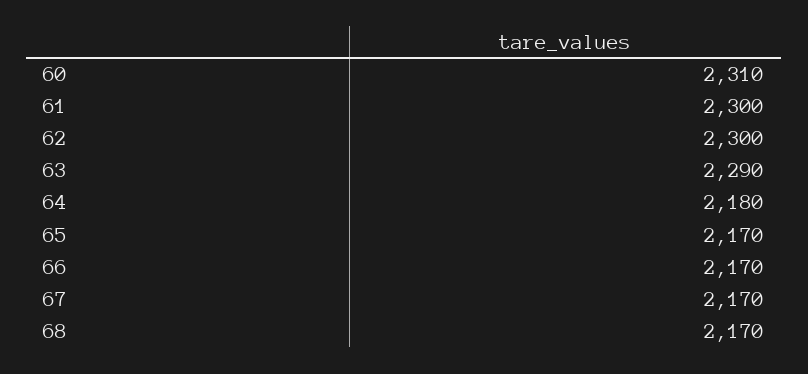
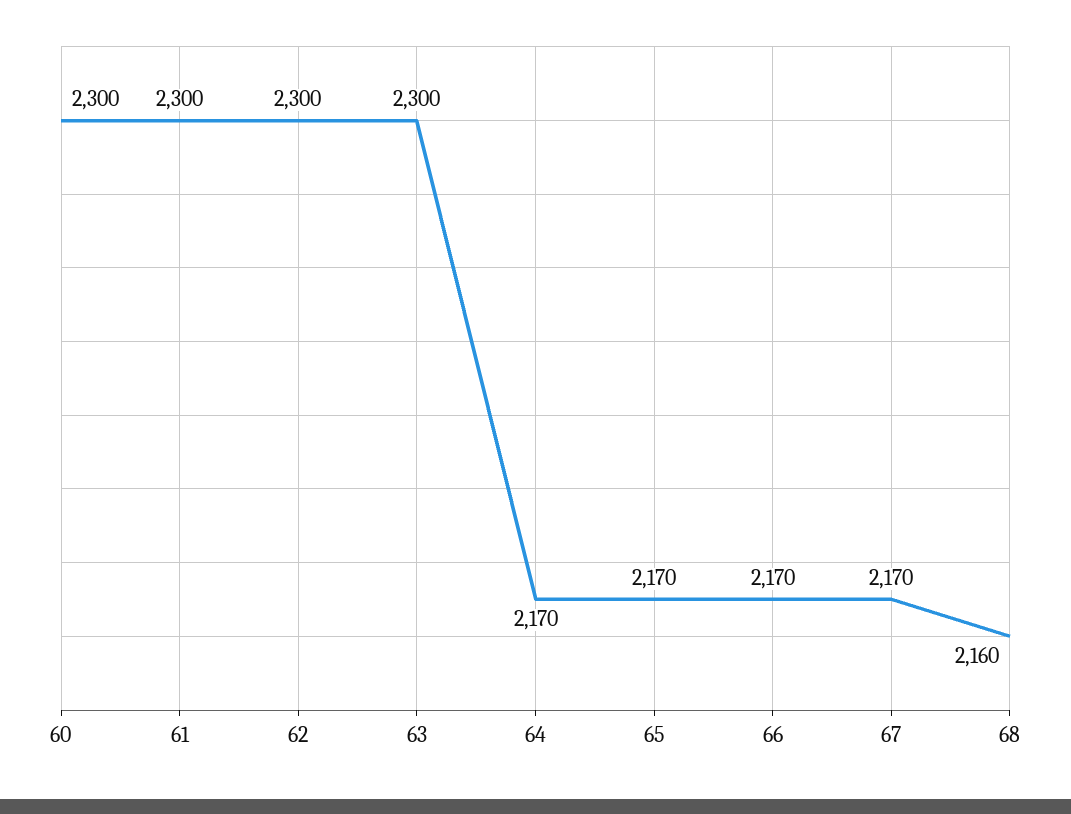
60: 2310 -> 2300
63: 2290 -> 2300
64: 2180 -> 2170
68: 2170 -> 2160

